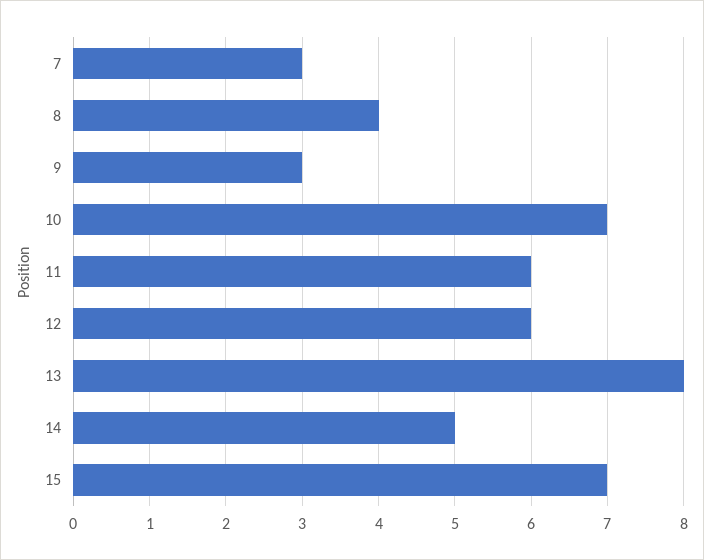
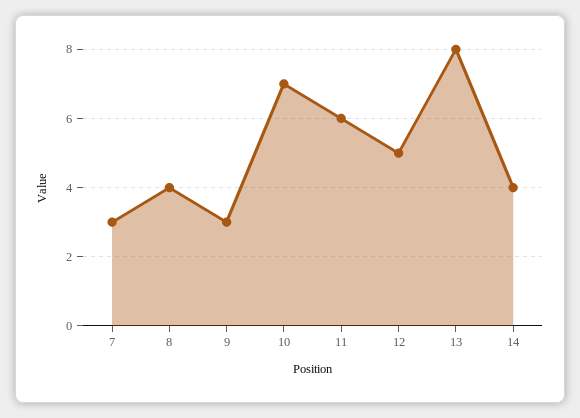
12: 6 -> 5
14: 5 -> 4
15: 7 -> none

